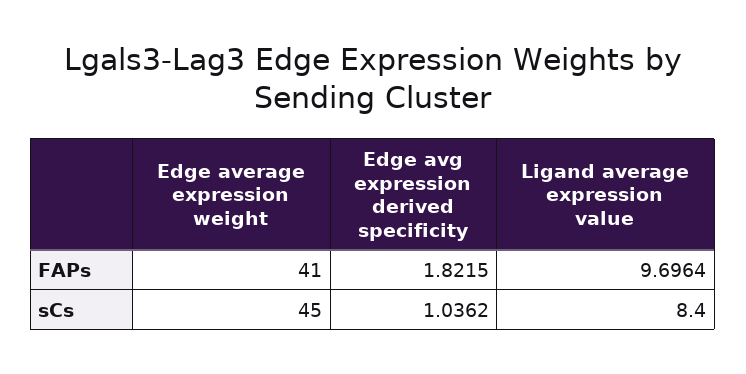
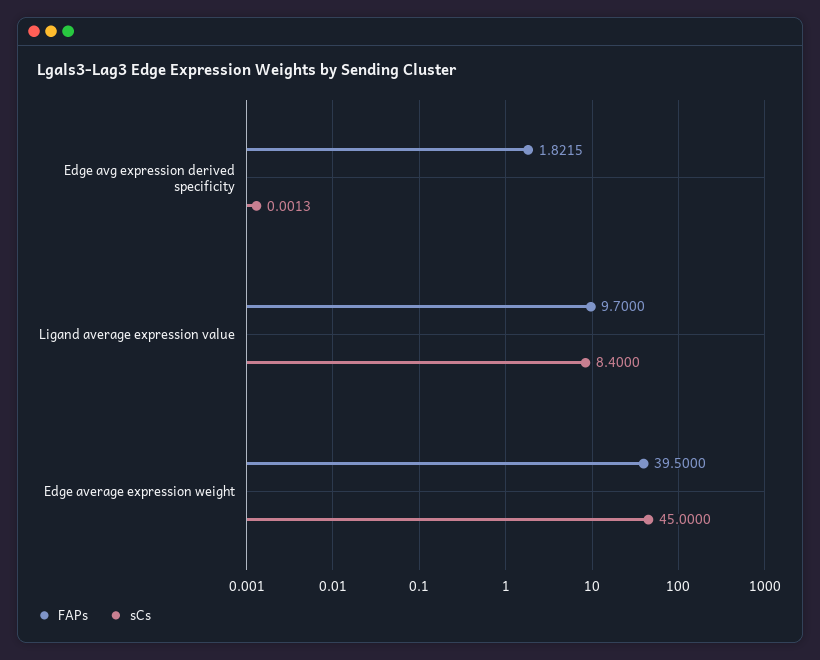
FAPs, Edge average expression weight: 41 -> 39.5
FAPs, Ligand average expression value: 9.6964 -> 9.7
sCs, Edge avg expression derived specificity: 1.0362 -> 0.0013

